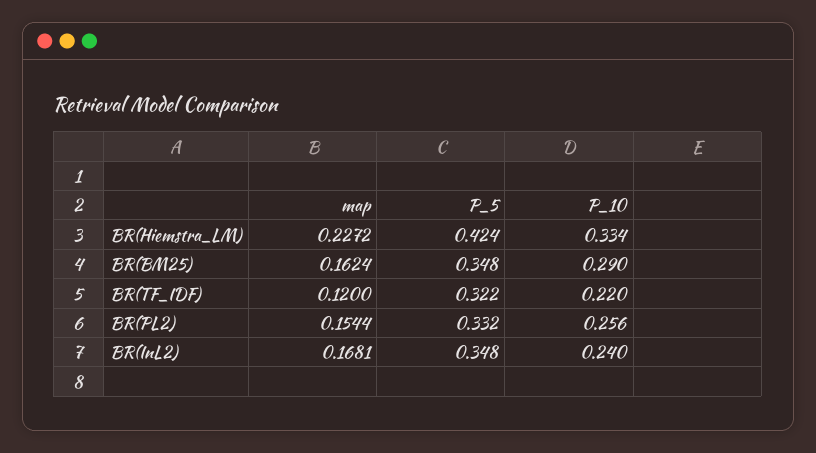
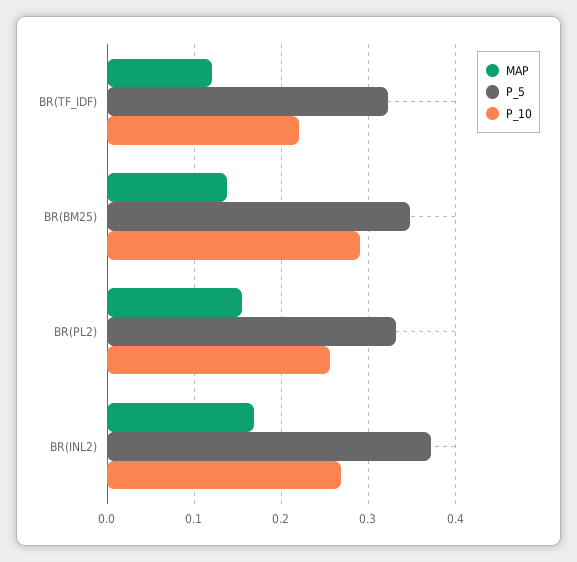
map, BR(Hiemstra_LM): 0.2272 -> none
P_5, BR(Hiemstra_LM): 0.424 -> none
P_10, BR(Hiemstra_LM): 0.334 -> none
map, BR(BM25): 0.1624 -> 0.14
P_5, BR(InL2): 0.348 -> 0.37
P_10, BR(InL2): 0.24 -> 0.27

